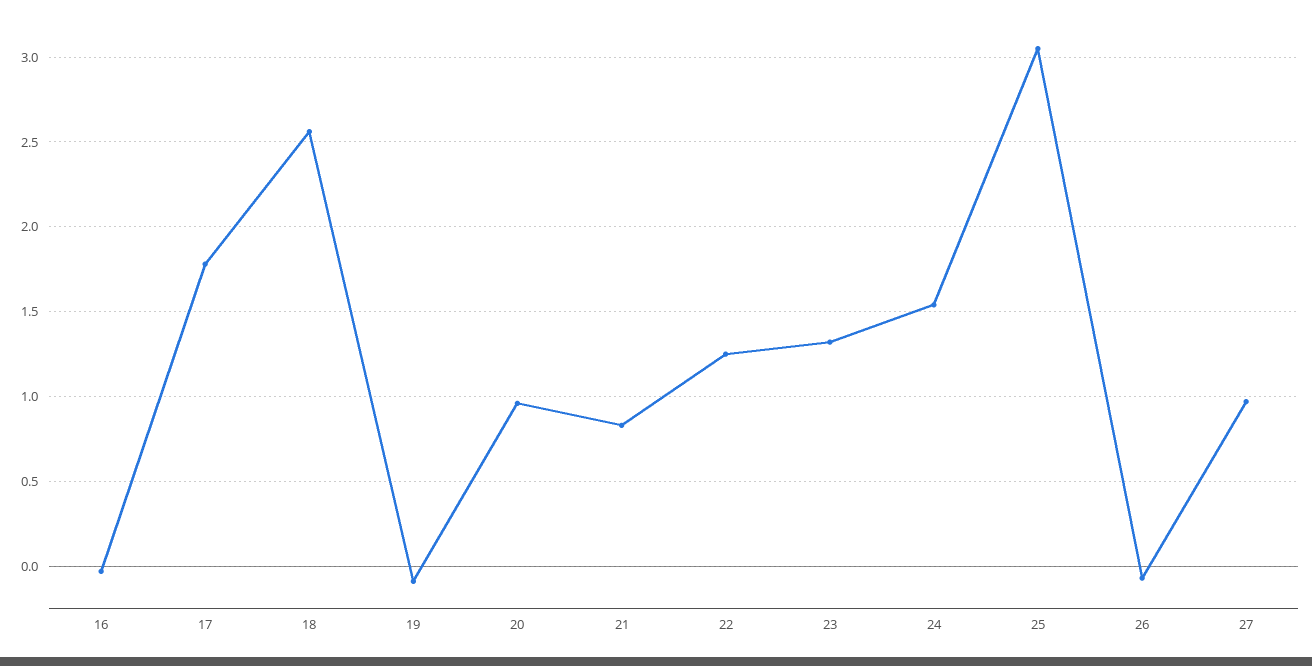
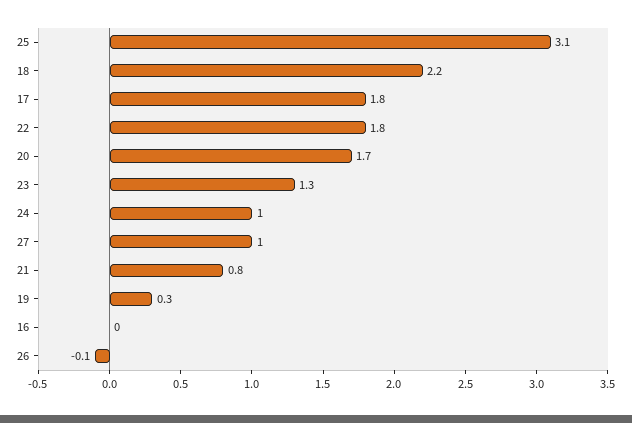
18: 2.55 -> 2.2
19: -0.1 -> 0.3
20: 0.95 -> 1.7
22: 1.25 -> 1.8
24: 1.55 -> 1

